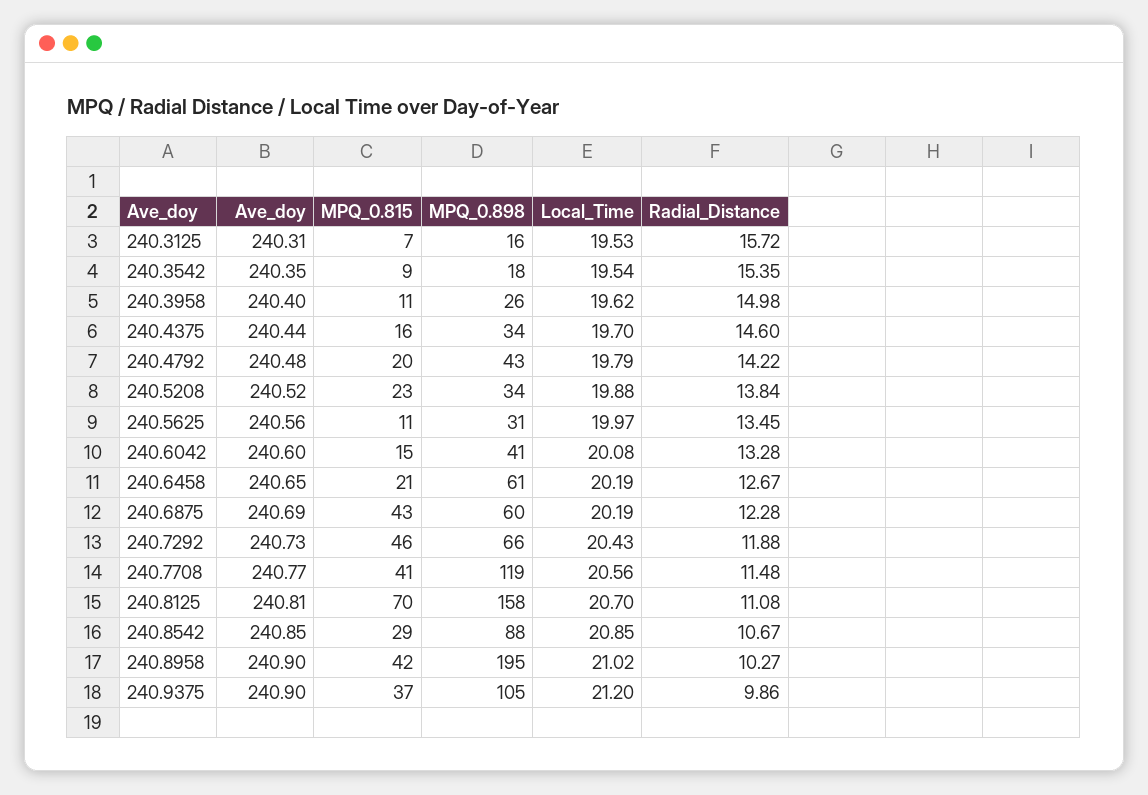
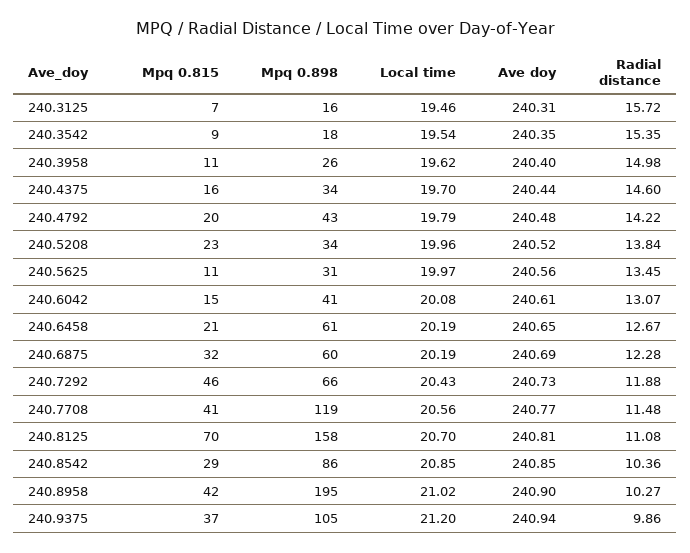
Local_Time, 240.3125: 19.53 -> 19.46
Local_Time, 240.5208: 19.88 -> 19.96
Ave_doy, 240.6042: 240.6 -> 240.61
Radial_Distance, 240.6042: 13.28 -> 13.07
MPQ_0.815, 240.6875: 43 -> 32
MPQ_0.898, 240.8542: 88 -> 86
Radial_Distance, 240.8542: 10.67 -> 10.36
Ave_doy, 240.9375: 240.9 -> 240.94

